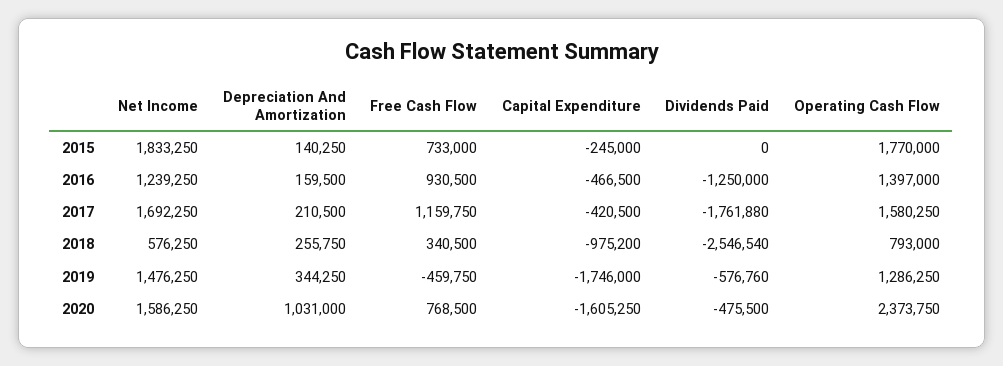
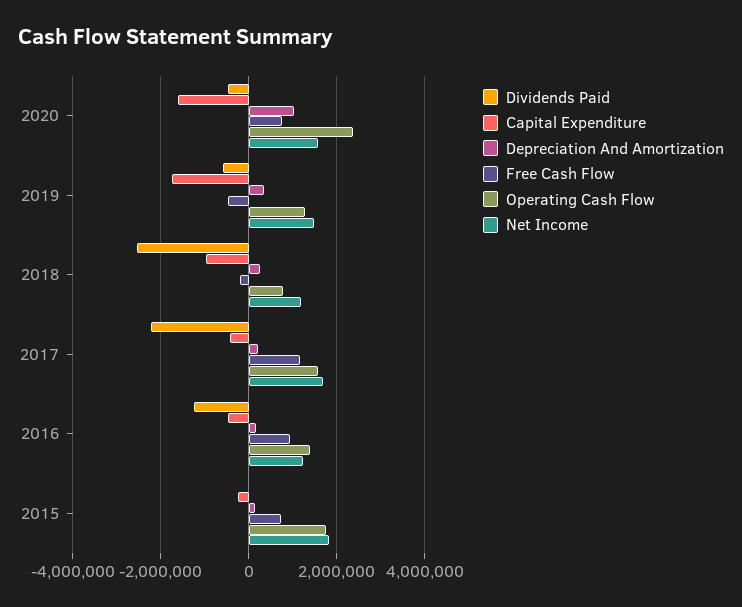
Dividends Paid, 2017: -1761880 -> -2200000
Net Income, 2018: 576250 -> 1200000
Free Cash Flow, 2018: 340500 -> -200000

